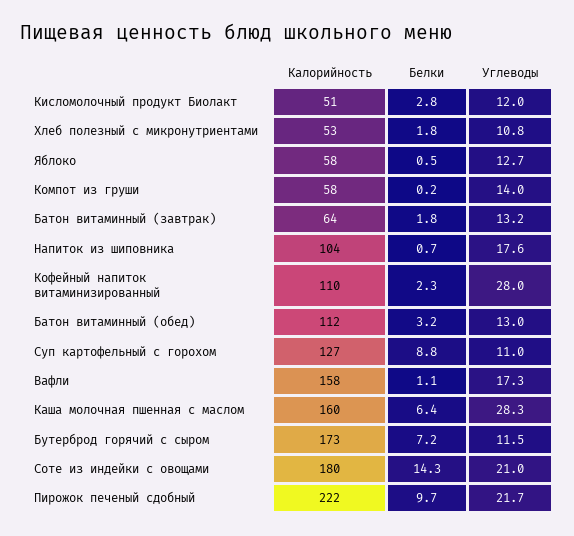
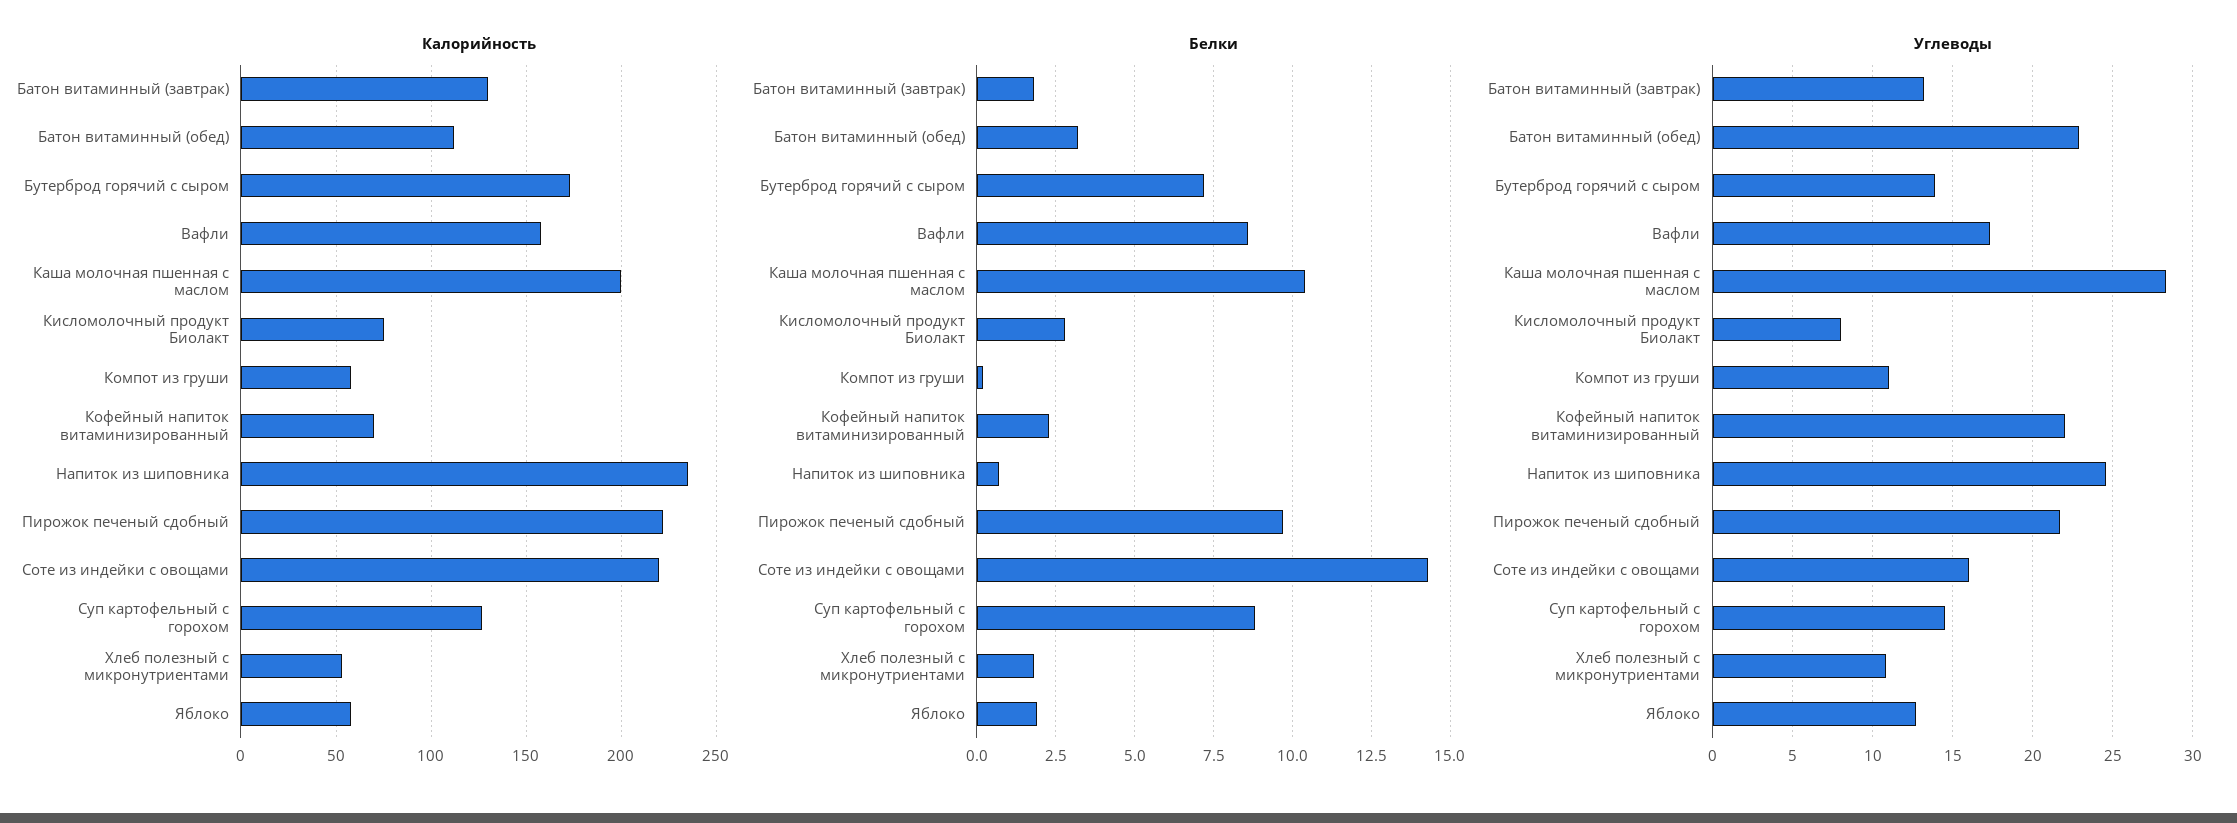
Калорийность, Кисломолочный продукт Биолакт: 51 -> 75
Углеводы, Кисломолочный продукт Биолакт: 12 -> 8
Белки, Яблоко: 0.5 -> 2
Углеводы, Компот из груши: 14 -> 11
Калорийность, Батон витаминный (завтрак): 64 -> 130
Калорийность, Напиток из шиповника: 104 -> 235
Углеводы, Напиток из шиповника: 17.6 -> 24.5
Калорийность, Кофейный напиток витаминизированный: 110 -> 70
Углеводы, Кофейный напиток витаминизированный: 28 -> 22
Углеводы, Батон витаминный (обед): 13 -> 23
Углеводы, Суп картофельный с горохом: 11 -> 14.5
Белки, Вафли: 1.1 -> 8.5
Калорийность, Каша молочная пшенная с маслом: 160 -> 200
Белки, Каша молочная пшенная с маслом: 6.4 -> 10.5
Углеводы, Бутерброд горячий с сыром: 11.5 -> 14
Калорийность, Соте из индейки с овощами: 180 -> 220
Углеводы, Соте из индейки с овощами: 21 -> 16

